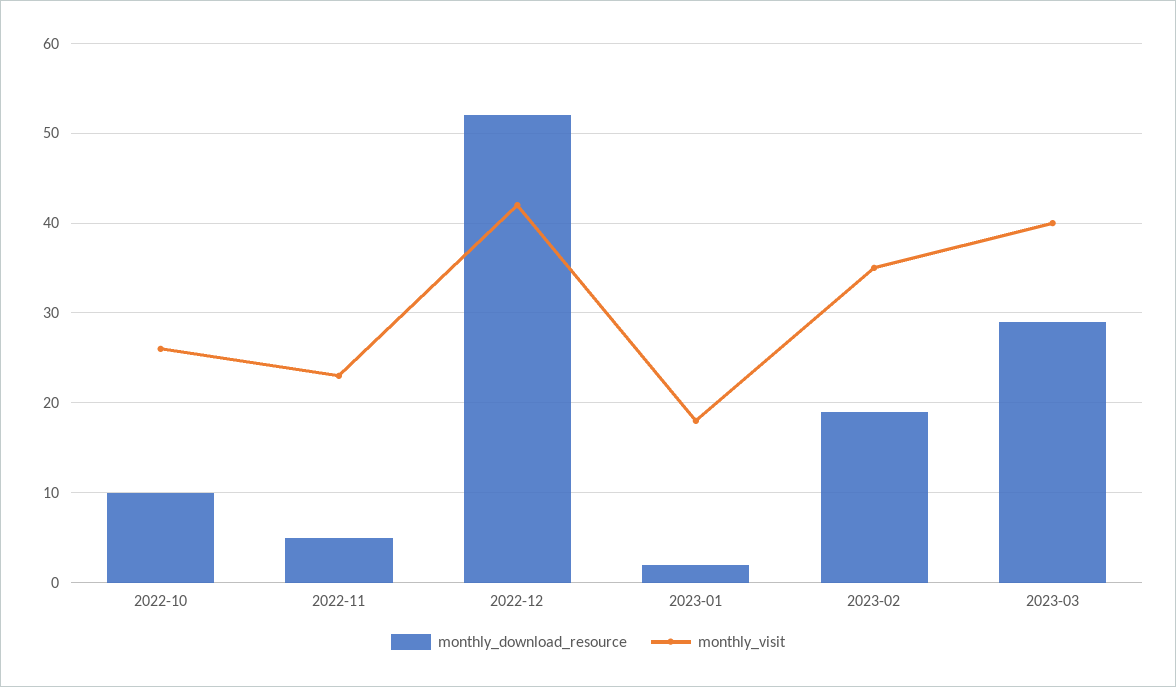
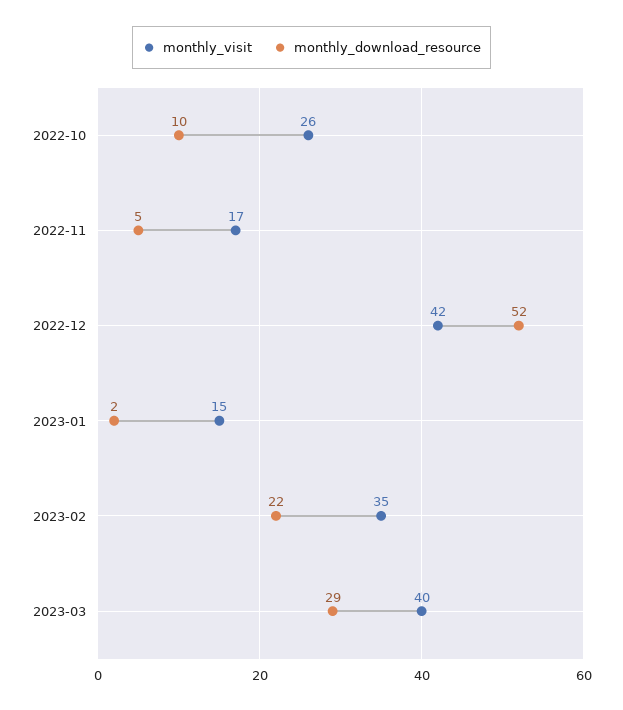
monthly_visit, 2022-11: 23 -> 17
monthly_visit, 2023-01: 18 -> 15
monthly_download_resource, 2023-02: 19 -> 22

